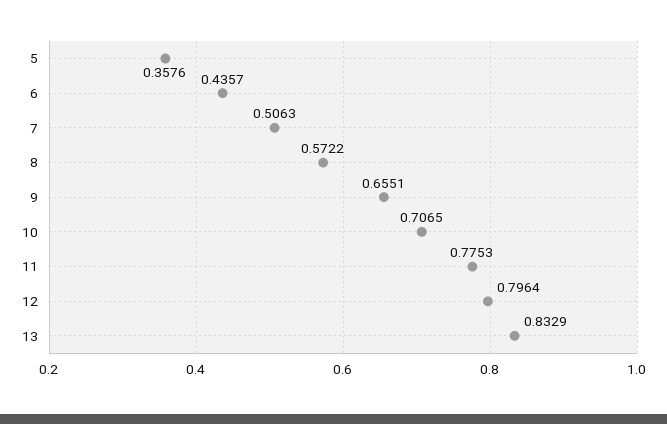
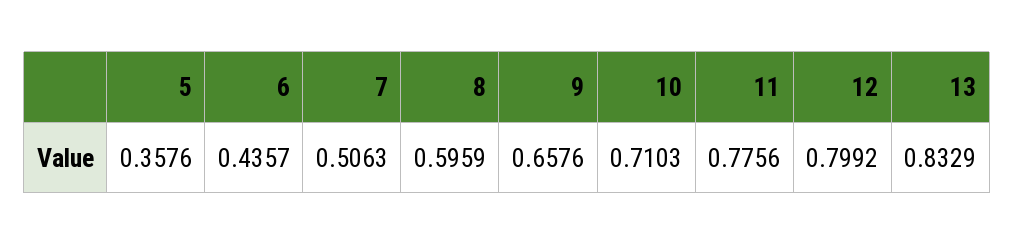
8: 0.5722 -> 0.5959
9: 0.6551 -> 0.6576
10: 0.7065 -> 0.7103
11: 0.7753 -> 0.7756
12: 0.7964 -> 0.7992

